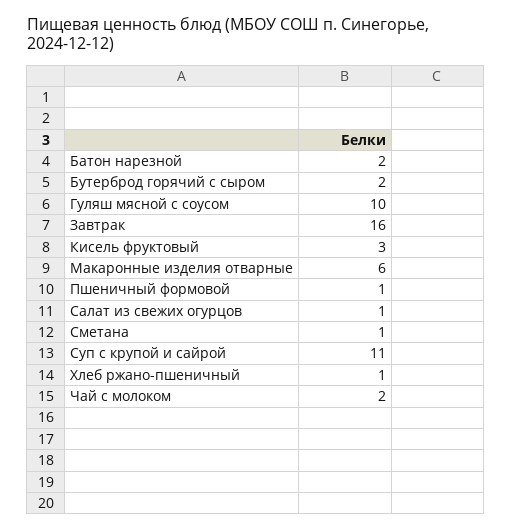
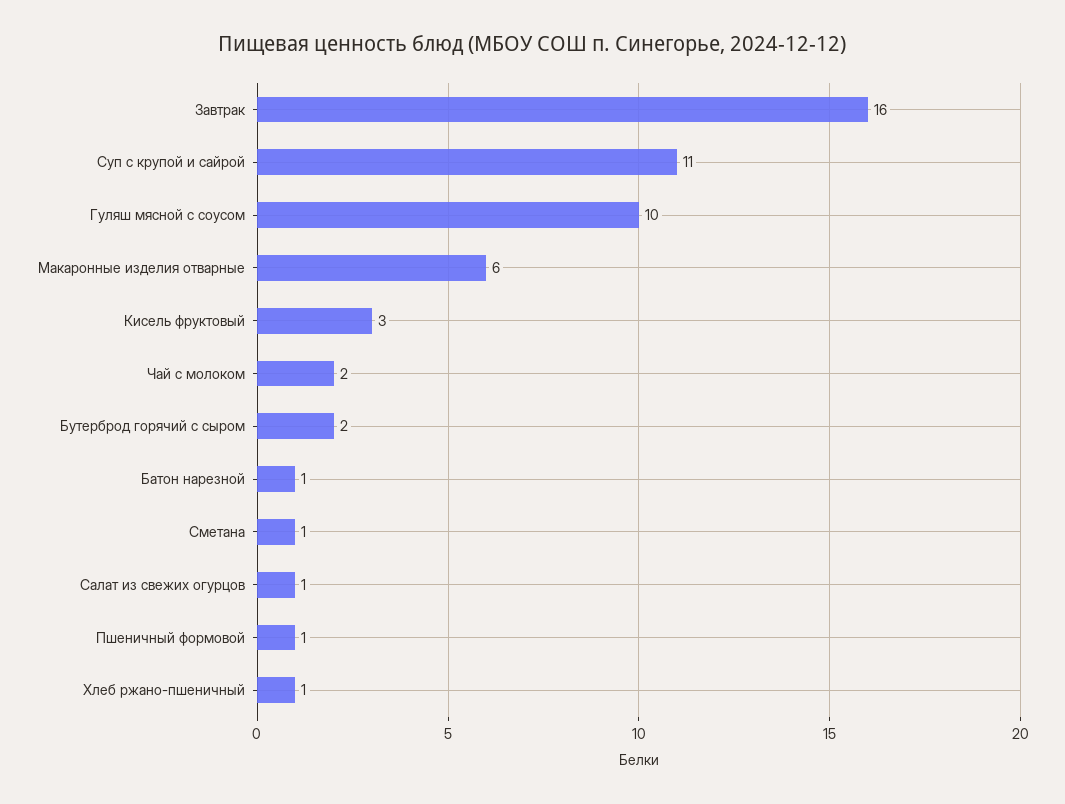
Батон нарезной: 2 -> 1

